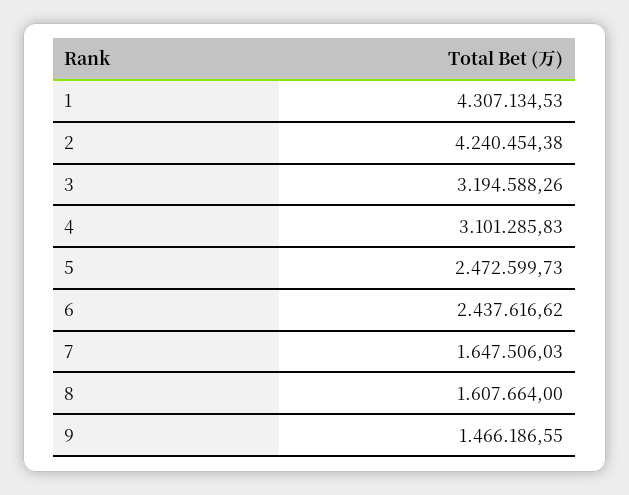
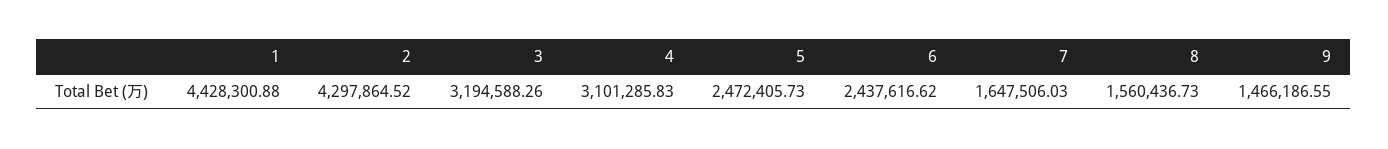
1: 4307134.53 -> 4428300.88
2: 4240454.38 -> 4297864.52
5: 2472599.73 -> 2472405.73
8: 1607664 -> 1560436.73

